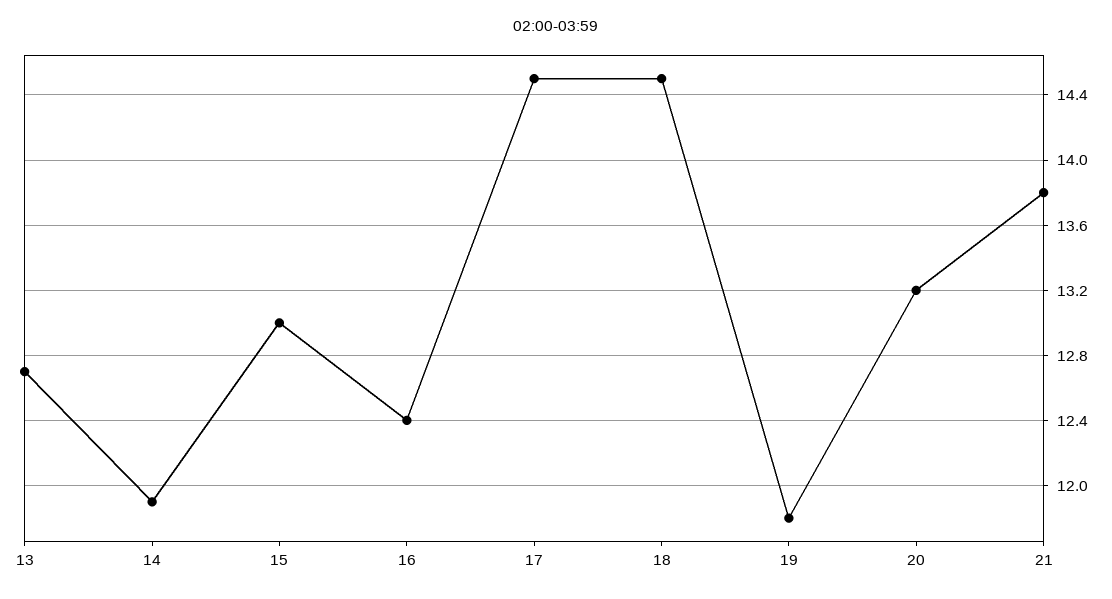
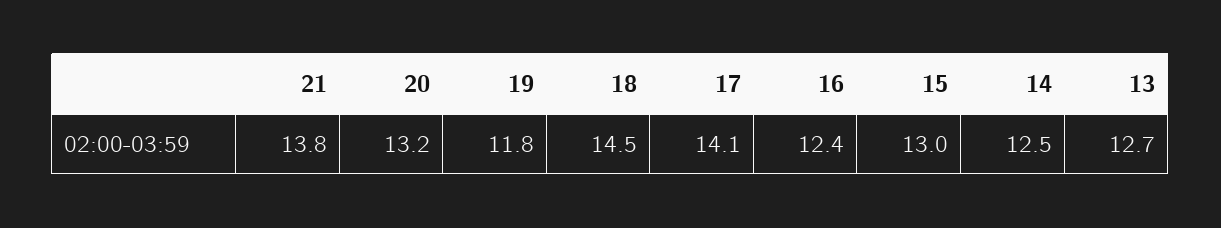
14: 11.9 -> 12.5
17: 14.5 -> 14.1

